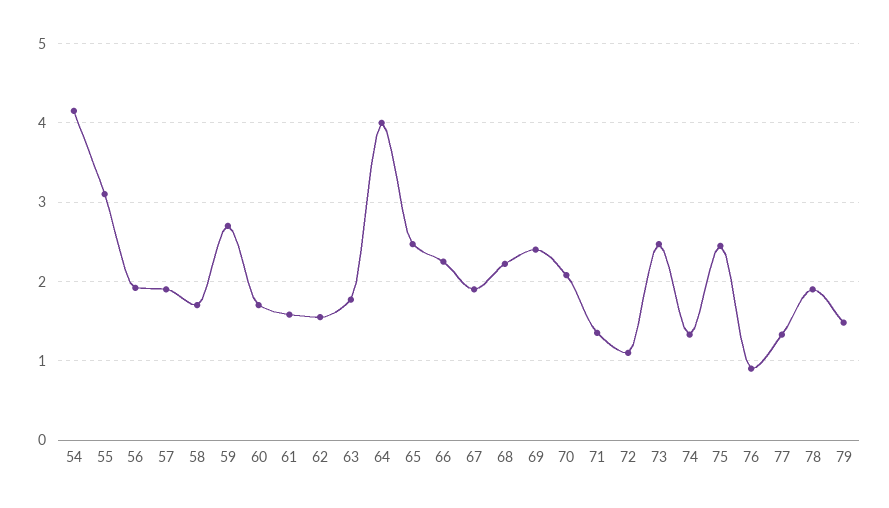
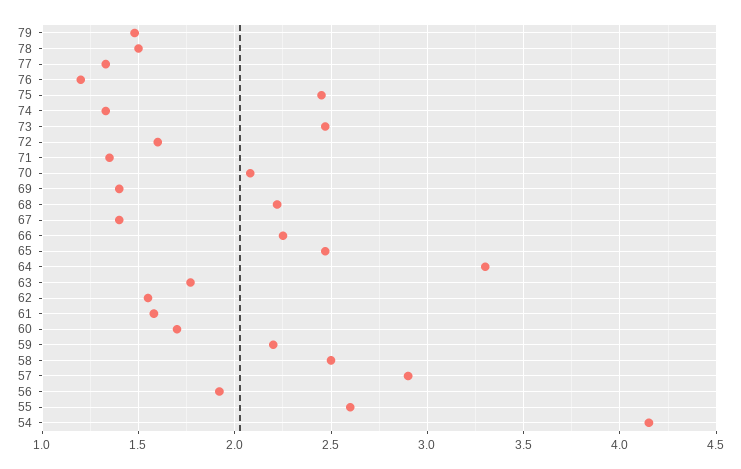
55: 3.1 -> 2.6
57: 1.9 -> 2.9
58: 1.7 -> 2.5
59: 2.7 -> 2.2
64: 4 -> 3.3
67: 1.9 -> 1.4
69: 2.4 -> 1.4
72: 1.1 -> 1.6
76: 0.9 -> 1.2
78: 1.9 -> 1.5

